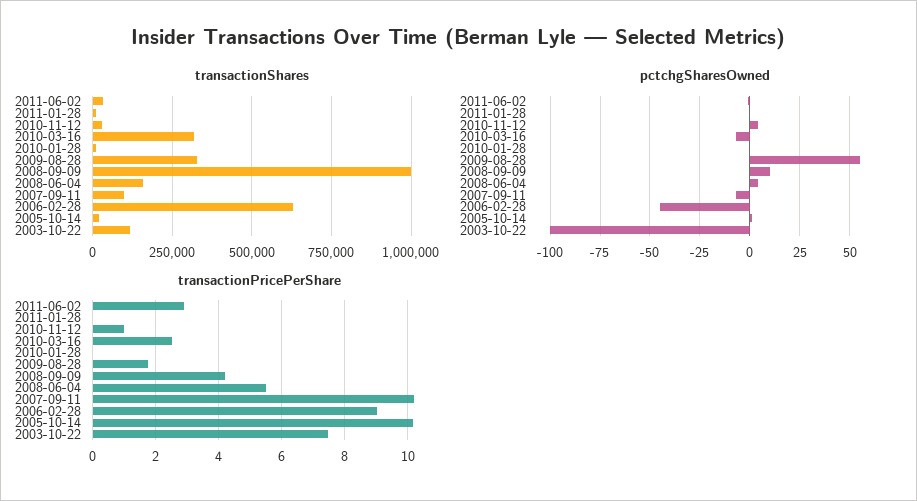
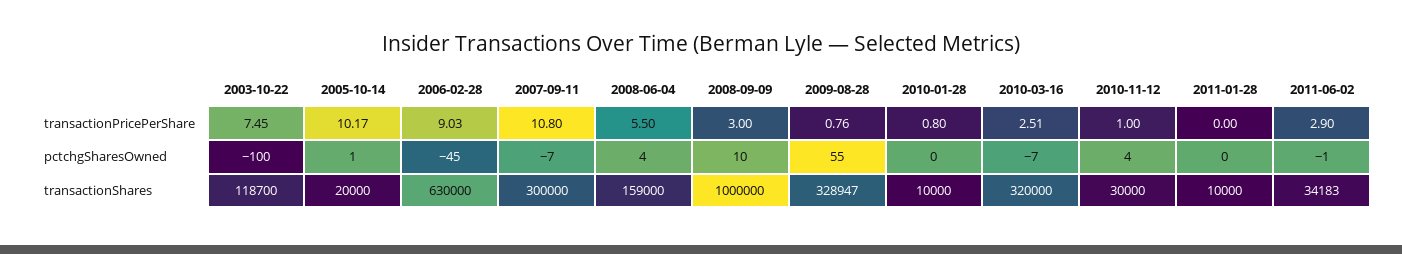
transactionShares, 2007-09-11: 100000 -> 300000
transactionPricePerShare, 2010-01-28: 0 -> 0.8
transactionPricePerShare, 2009-08-28: 1.8 -> 0.76
transactionPricePerShare, 2008-09-09: 4.2 -> 3
transactionPricePerShare, 2007-09-11: 10.2 -> 10.8

